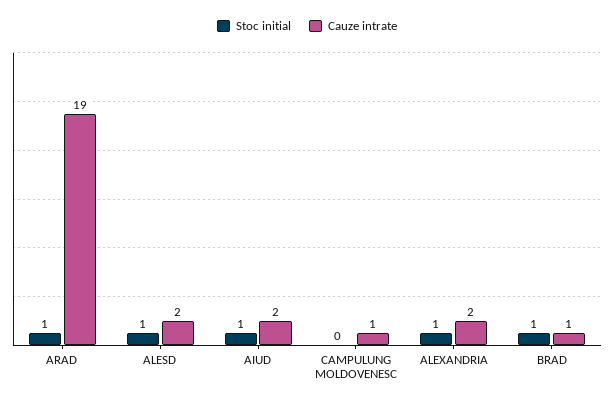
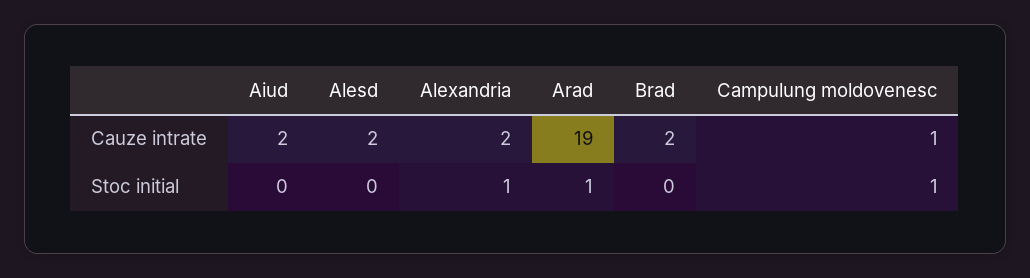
Stoc initial, ALESD: 1 -> 0
Stoc initial, AIUD: 1 -> 0
Stoc initial, CAMPULUNG MOLDOVENESC: 0 -> 1
Stoc initial, BRAD: 1 -> 0
Cauze intrate, BRAD: 1 -> 2

